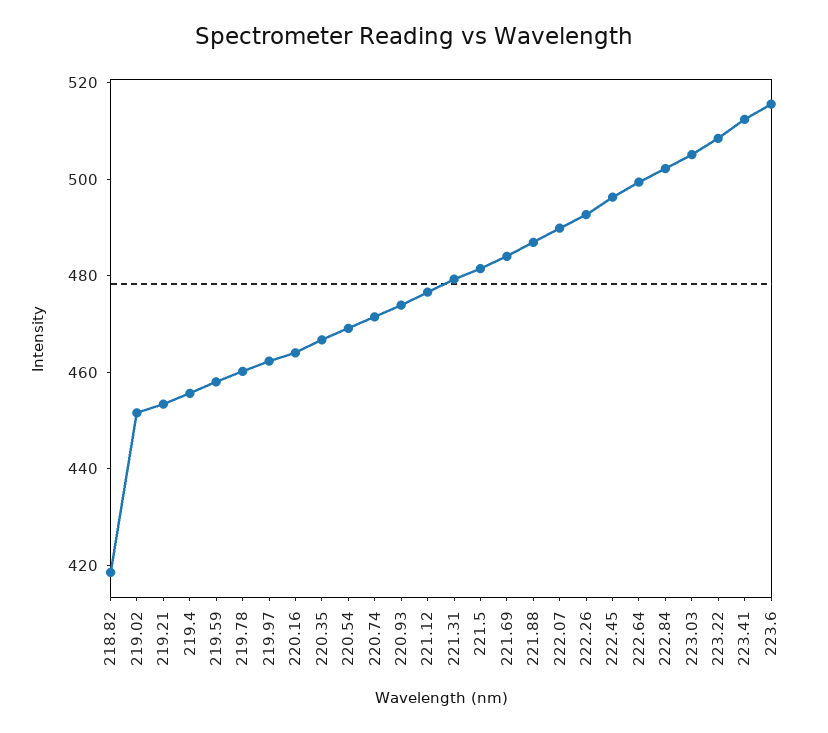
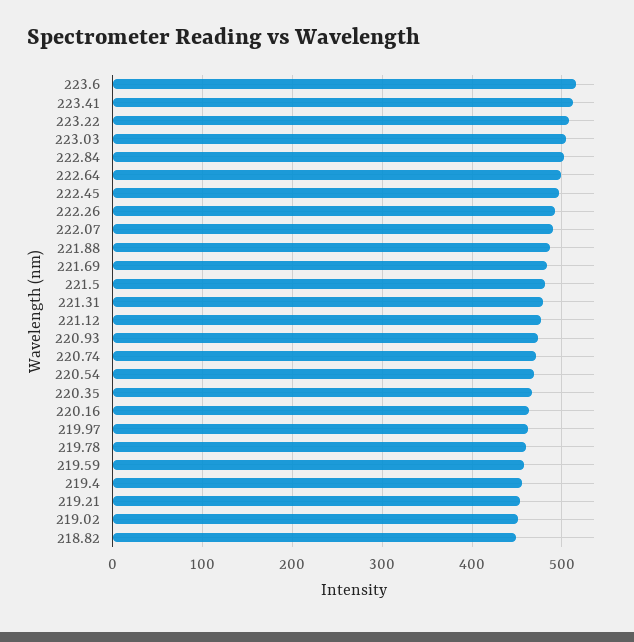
218.82: 420 -> 450

